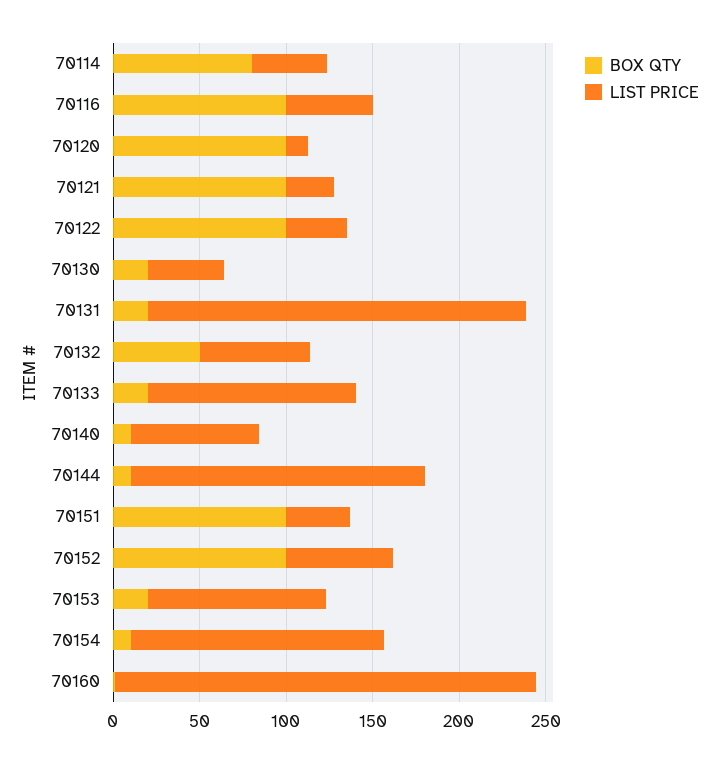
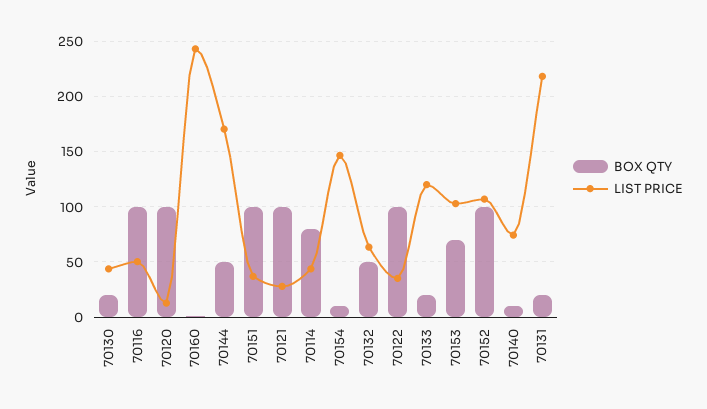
BOX QTY, 70144: 10 -> 50
LIST PRICE, 70152: 60 -> 110
BOX QTY, 70153: 20 -> 70

